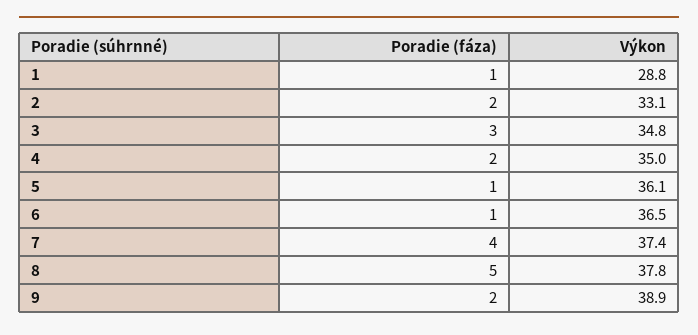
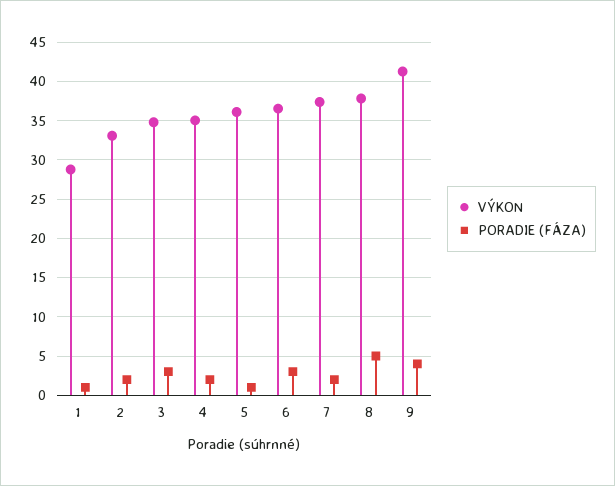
Poradie (fáza), 6: 1 -> 3
Poradie (fáza), 7: 4 -> 2
Poradie (fáza), 9: 2 -> 4
Výkon, 9: 38.9 -> 41

